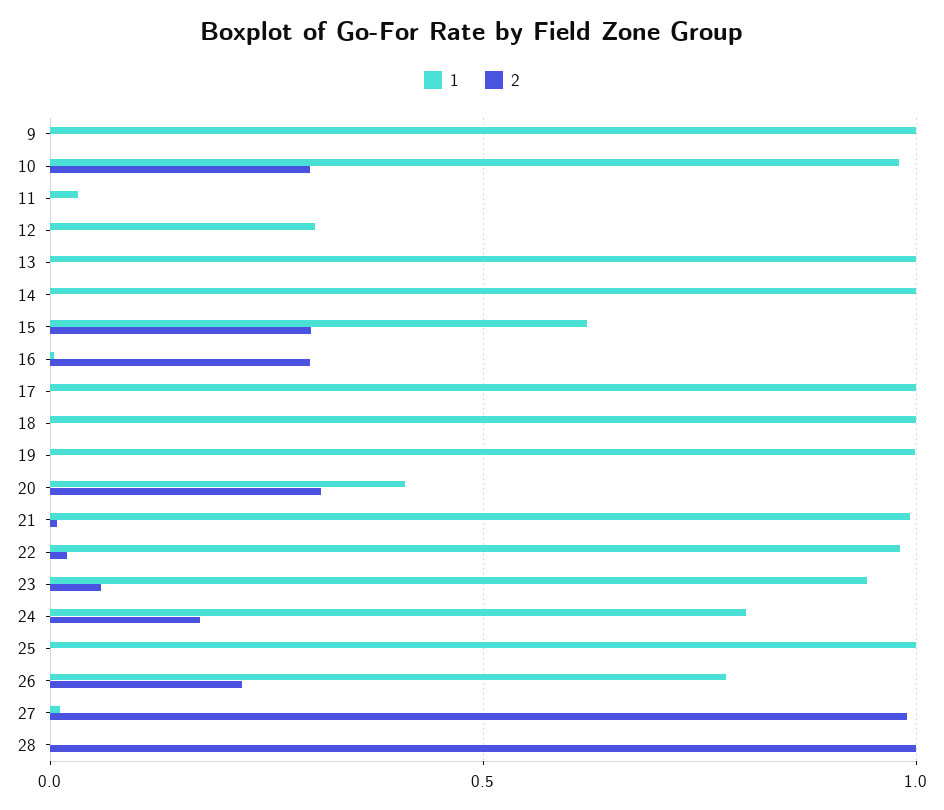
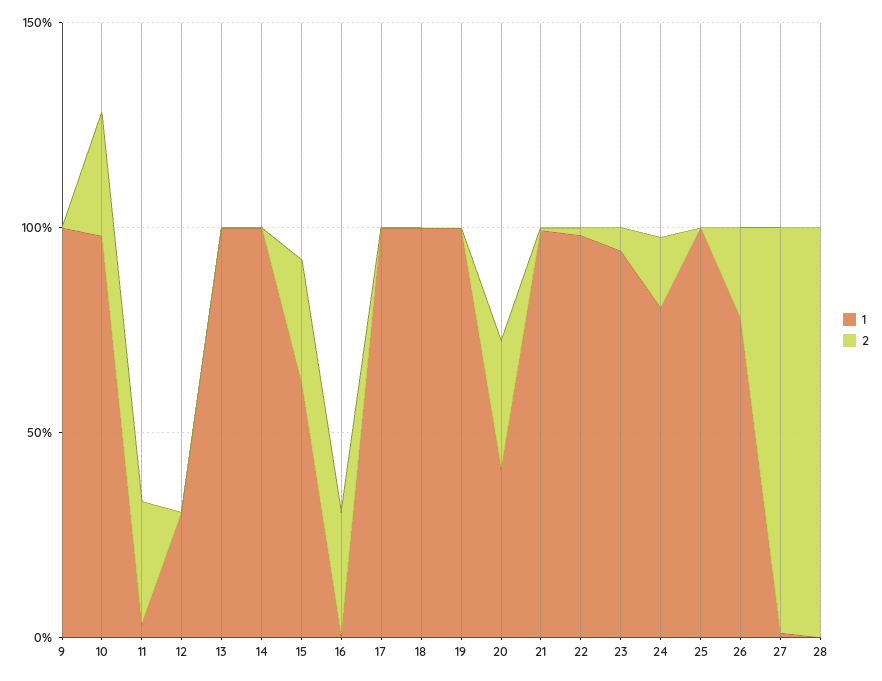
2, 11: 0 -> 0.3

